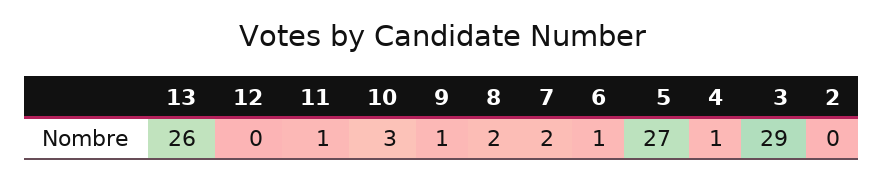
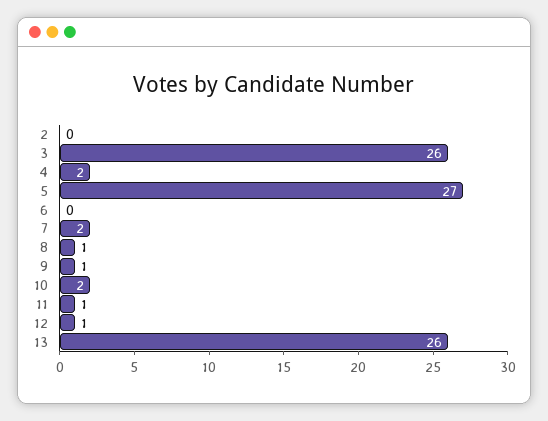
12: 0 -> 1
10: 3 -> 2
8: 2 -> 1
6: 1 -> 0
4: 1 -> 2
3: 29 -> 26

